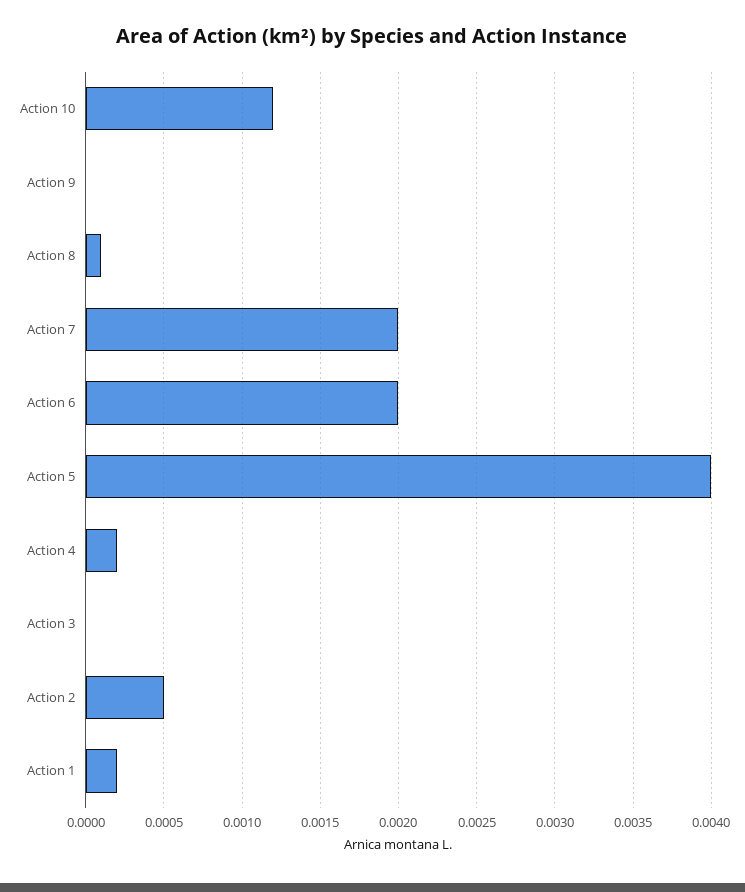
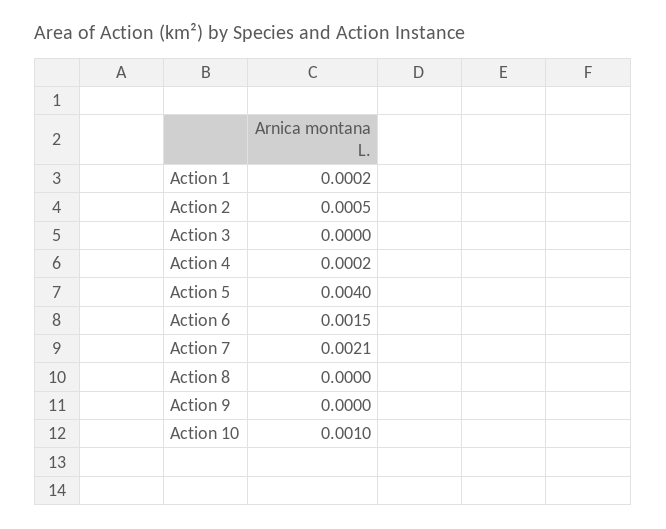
Action 10: 0.0012 -> 0.001
Action 8: 0.0001 -> 0
Action 7: 0.002 -> 0.0021
Action 6: 0.002 -> 0.0015

